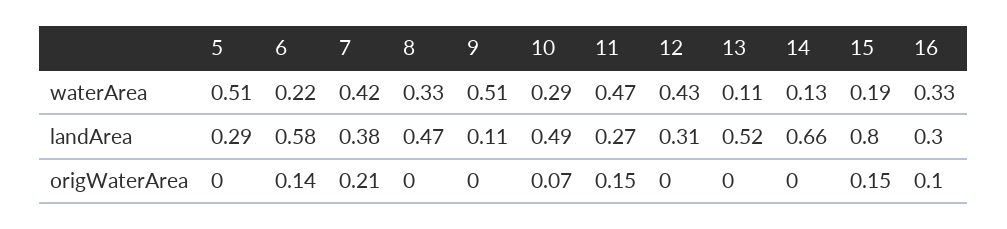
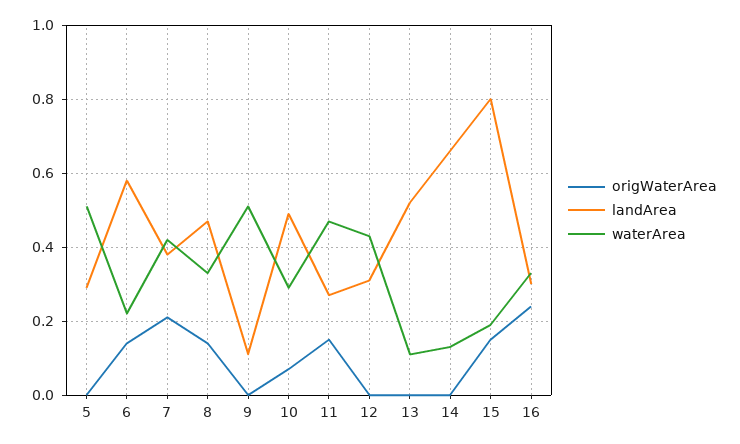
origWaterArea, 8: 0 -> 0.15
origWaterArea, 16: 0.1 -> 0.25

